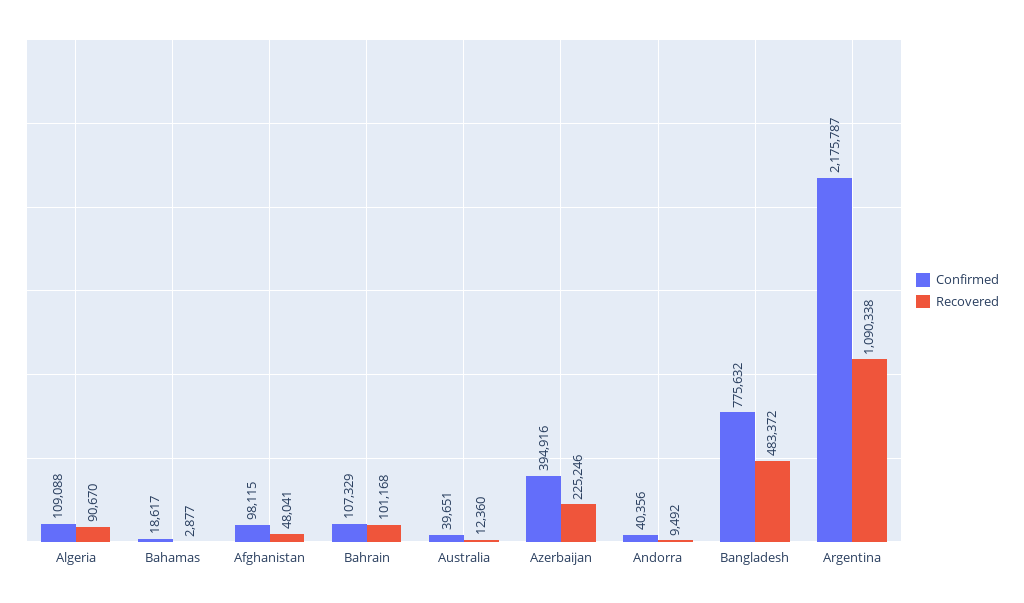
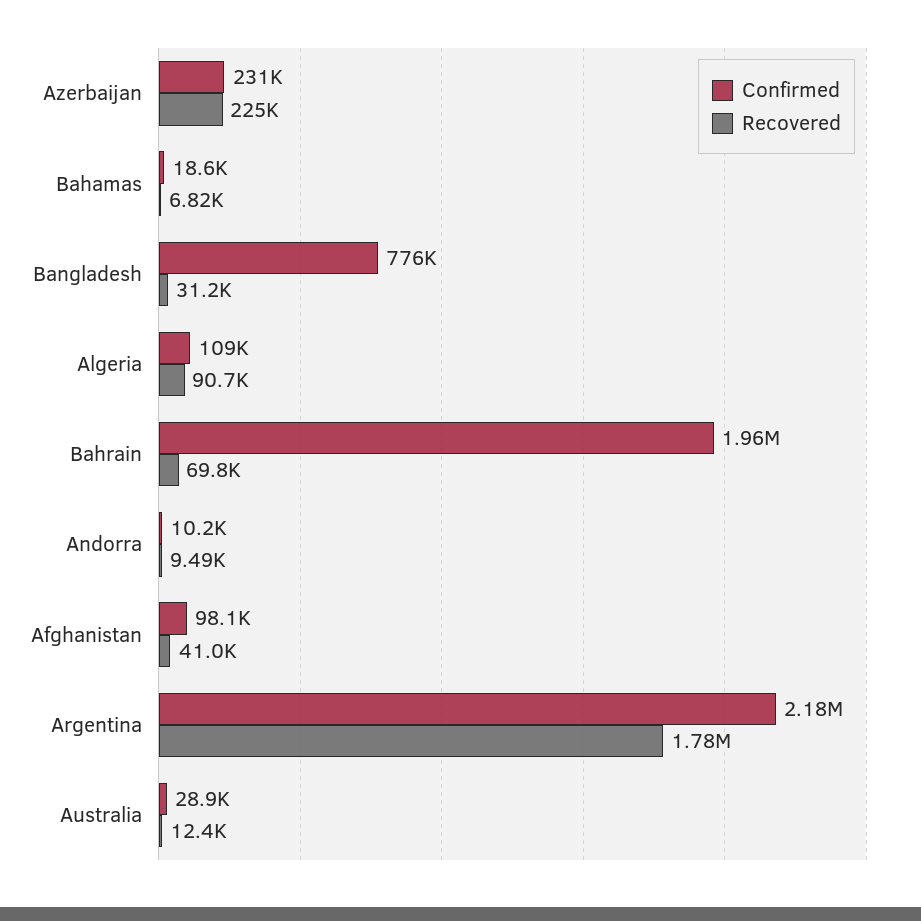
Recovered, Bahamas: 2877 -> 6820
Recovered, Afghanistan: 48041 -> 41000
Confirmed, Bahrain: 107329 -> 1960000
Recovered, Bahrain: 101168 -> 69800
Confirmed, Australia: 39651 -> 28900
Confirmed, Azerbaijan: 394916 -> 231000
Confirmed, Andorra: 40356 -> 10200
Recovered, Bangladesh: 483372 -> 31200
Recovered, Argentina: 1090338 -> 1780000

